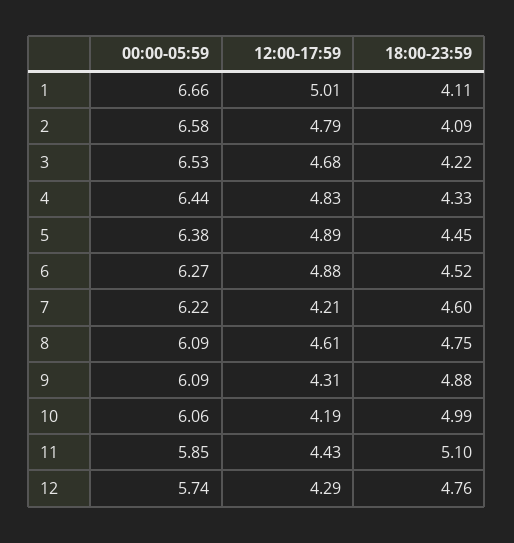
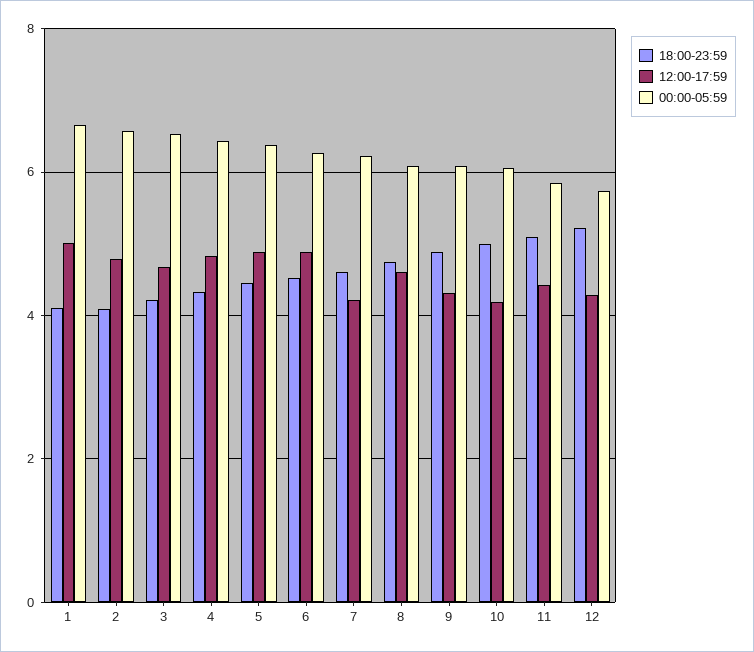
18:00-23:59, 12: 4.76 -> 5.2

